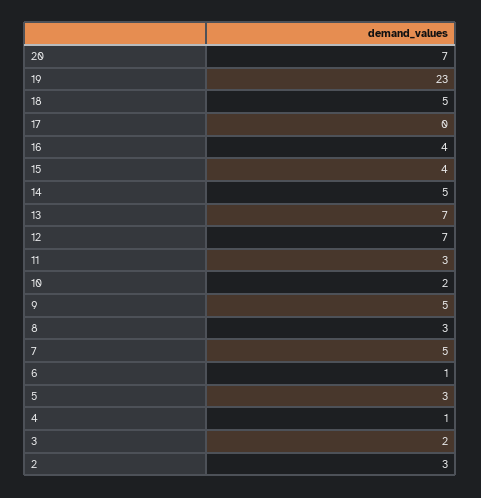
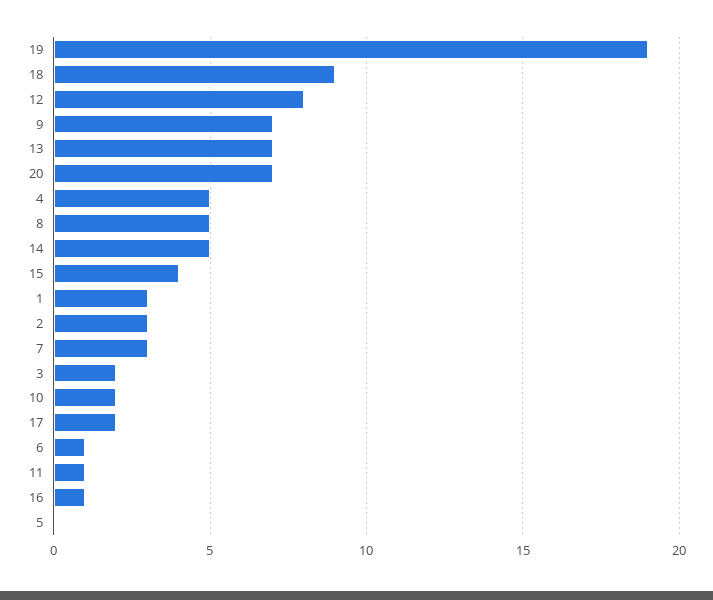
19: 23 -> 19
18: 5 -> 9
17: 0 -> 2
16: 4 -> 1
12: 7 -> 8
11: 3 -> 1
9: 5 -> 7
8: 3 -> 5
7: 5 -> 3
5: 3 -> 0
4: 1 -> 5
1: none -> 3

